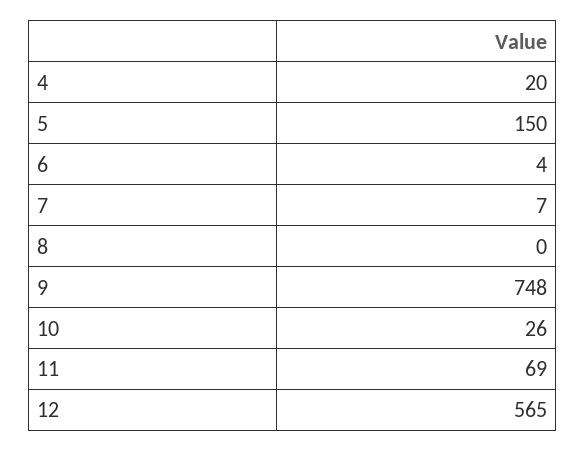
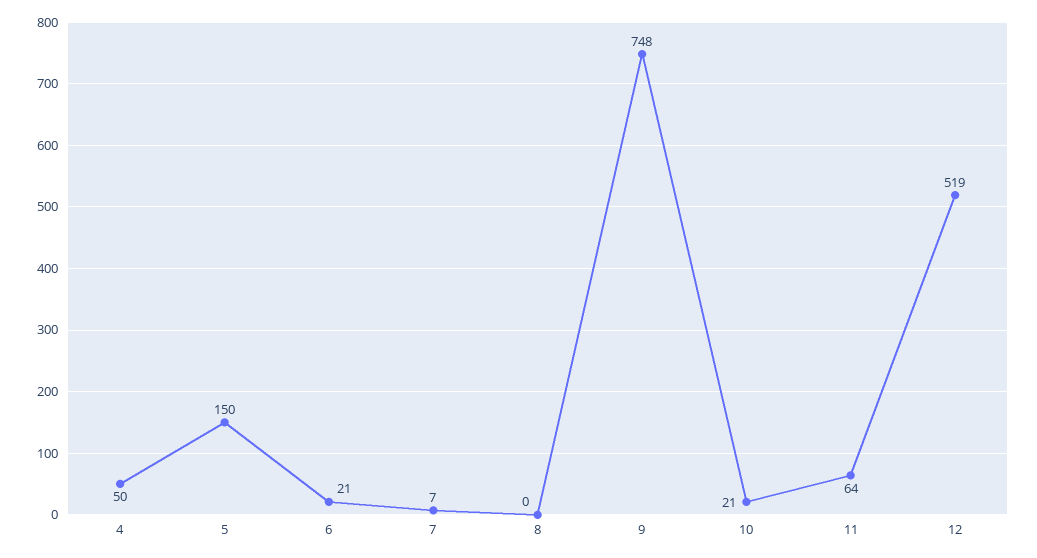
4: 20 -> 50
6: 4 -> 21
10: 26 -> 21
11: 69 -> 64
12: 565 -> 519

